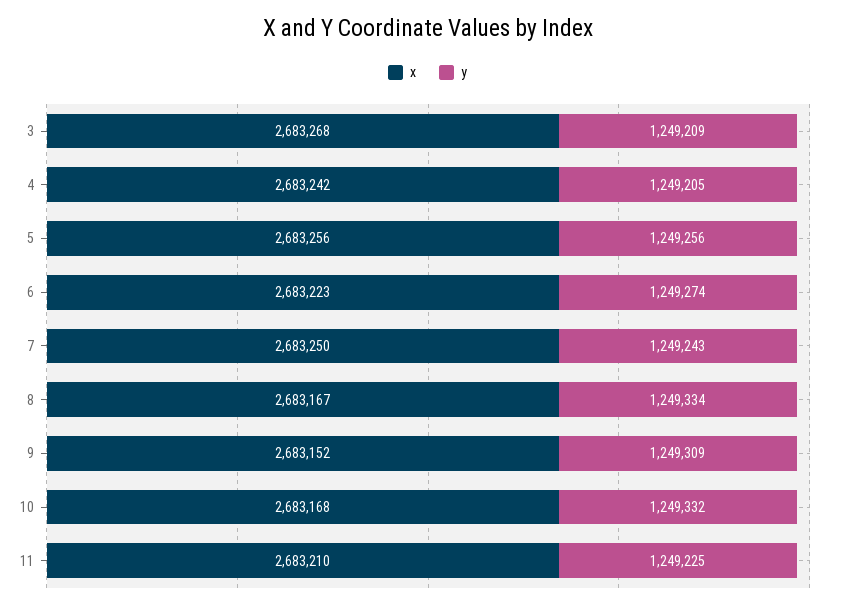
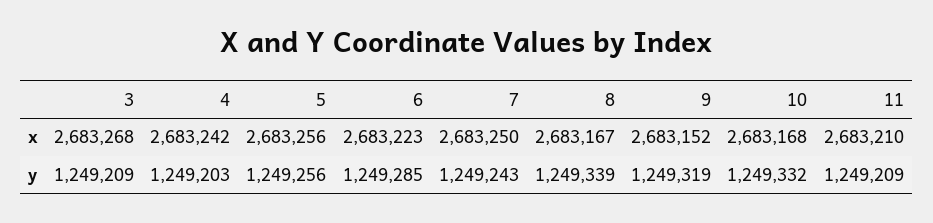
y, 4: 1249205 -> 1249203
y, 6: 1249274 -> 1249285
y, 8: 1249334 -> 1249339
y, 9: 1249309 -> 1249319
y, 11: 1249225 -> 1249209

